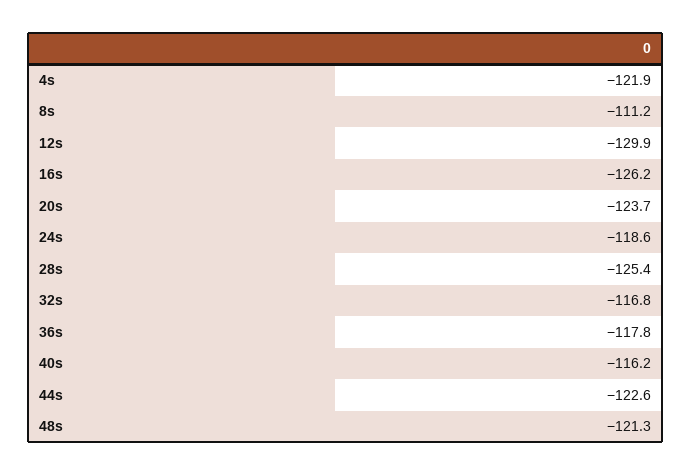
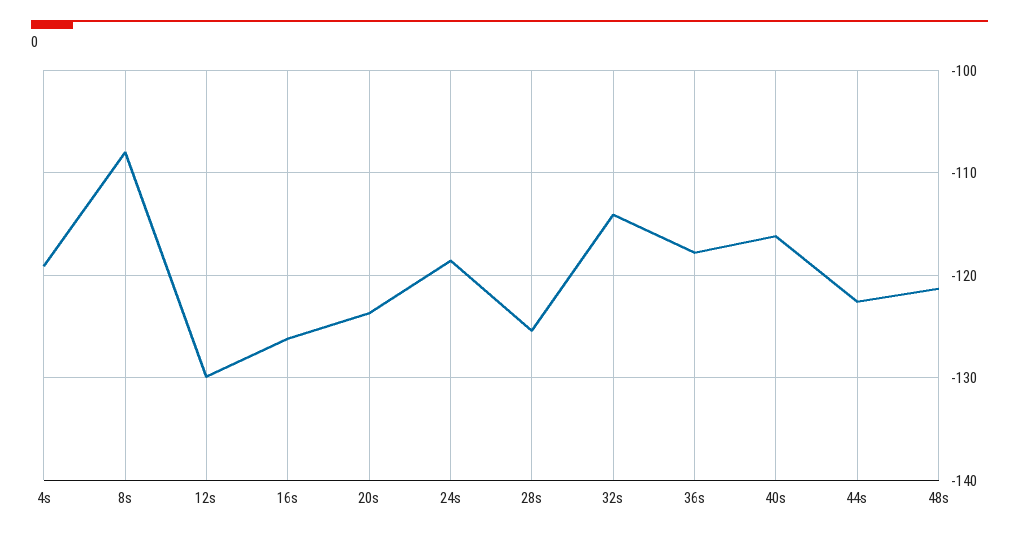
4s: -121.9 -> -119
8s: -111.2 -> -108
32s: -116.8 -> -114

